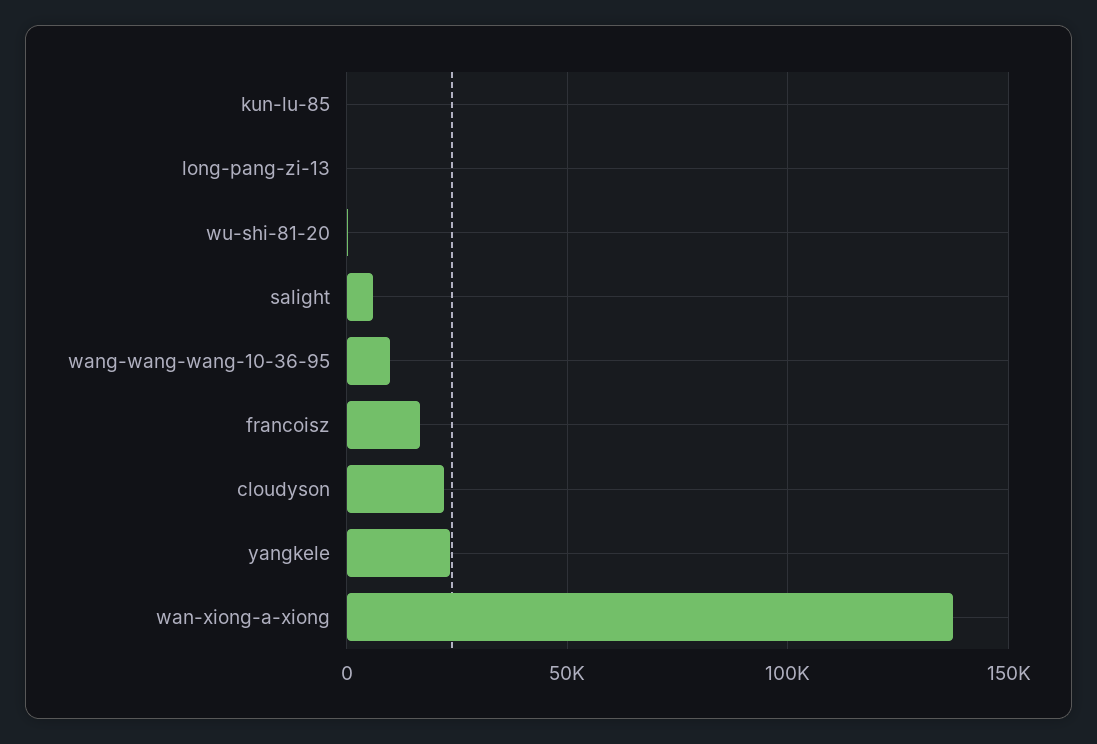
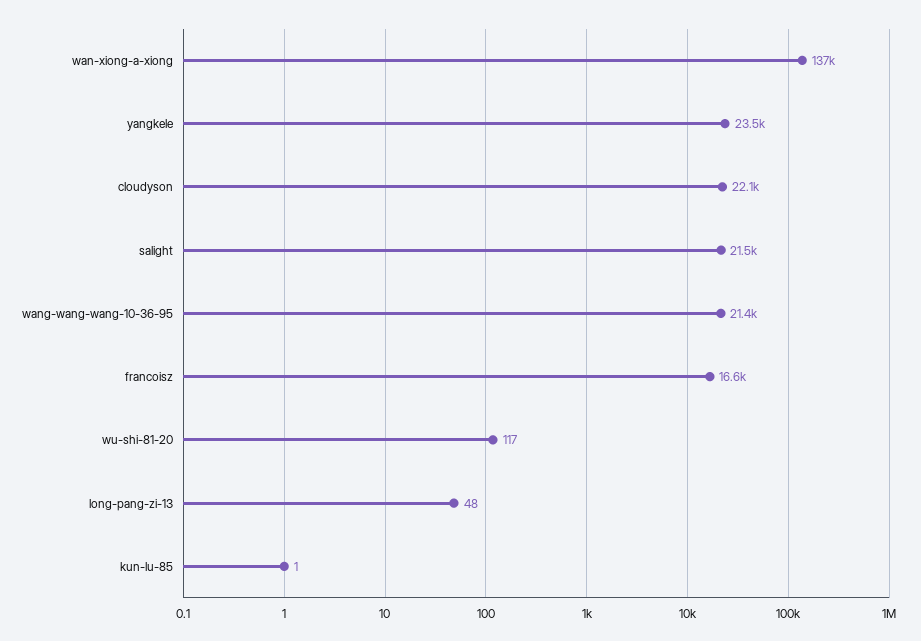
salight: 5000 -> 21500
wang-wang-wang-10-36-95: 10000 -> 21400

